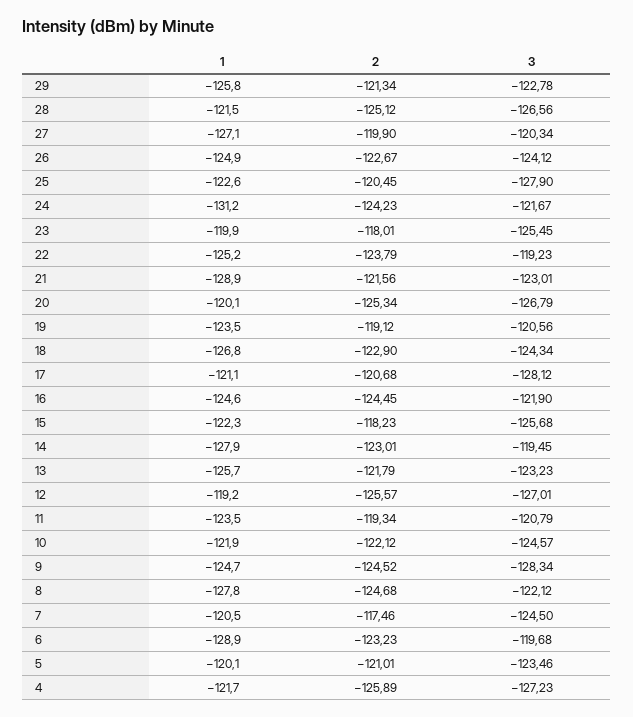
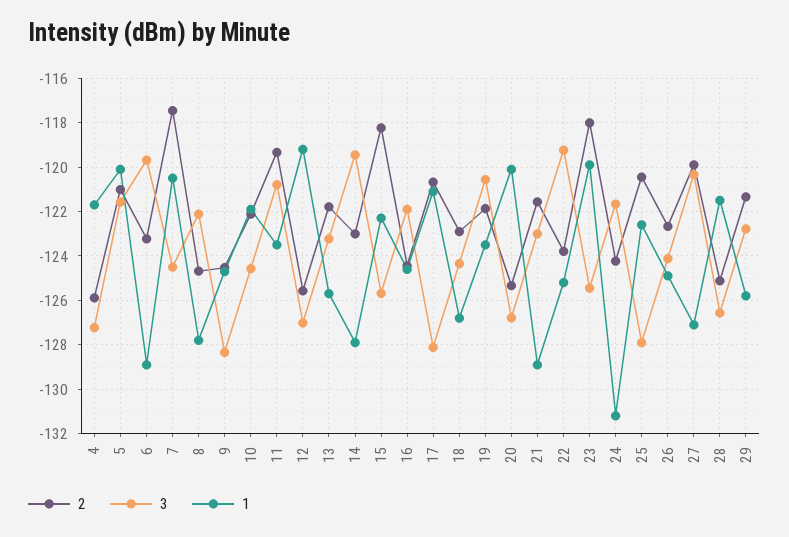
2, 19: -119.12 -> -122
3, 5: -123.46 -> -121.5

